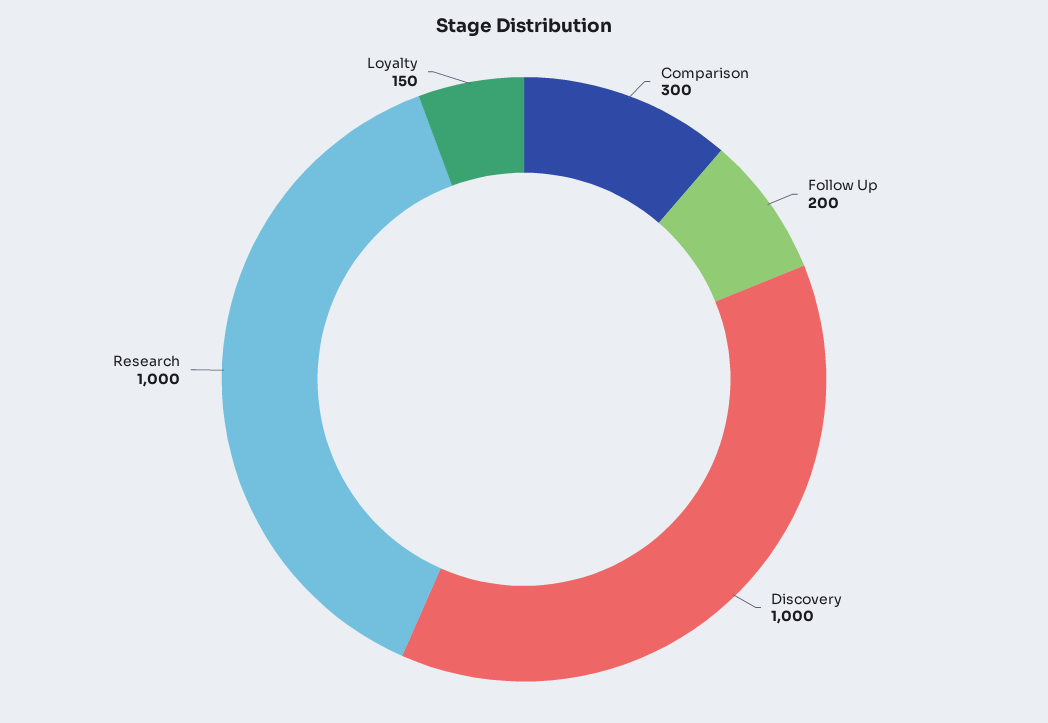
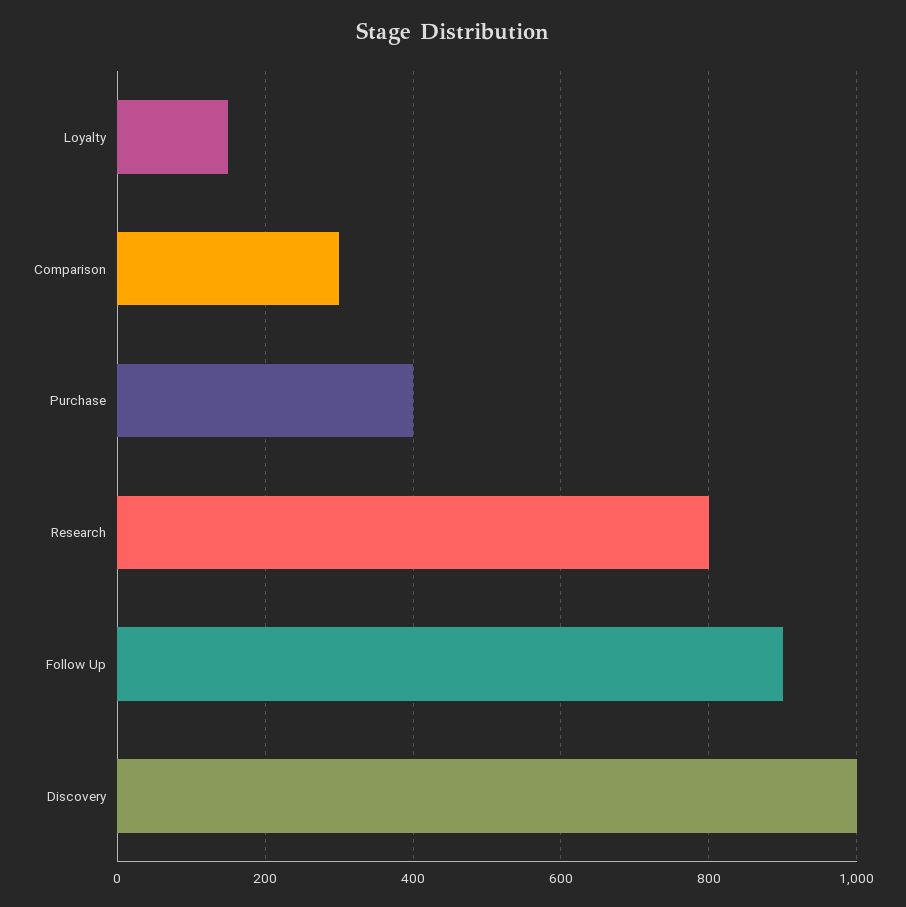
Follow Up: 200 -> 900
Research: 1000 -> 800
Purchase: none -> 400

